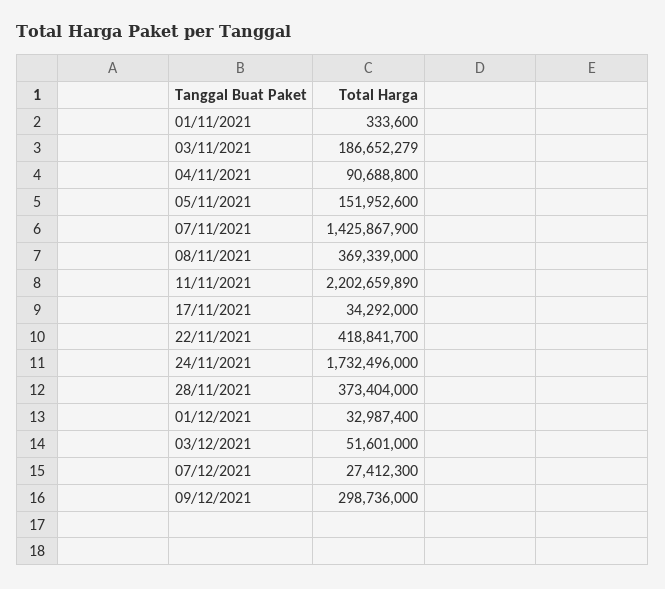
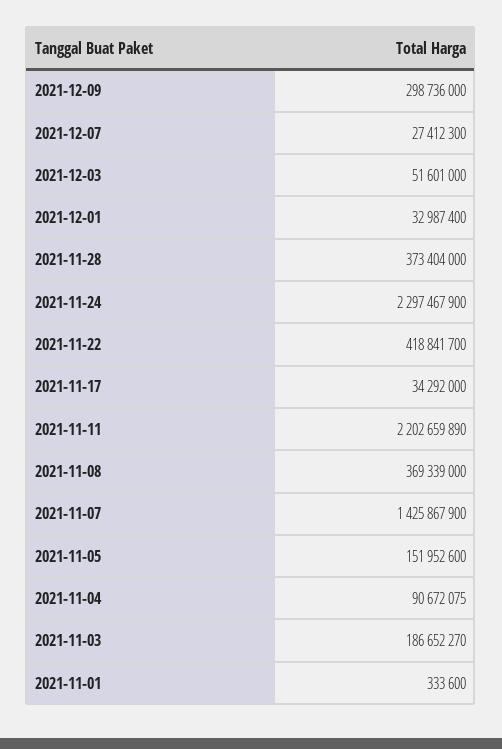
03/11/2021: 186652279 -> 186652270
04/11/2021: 90688800 -> 90672075
24/11/2021: 1732496000 -> 2297467900

